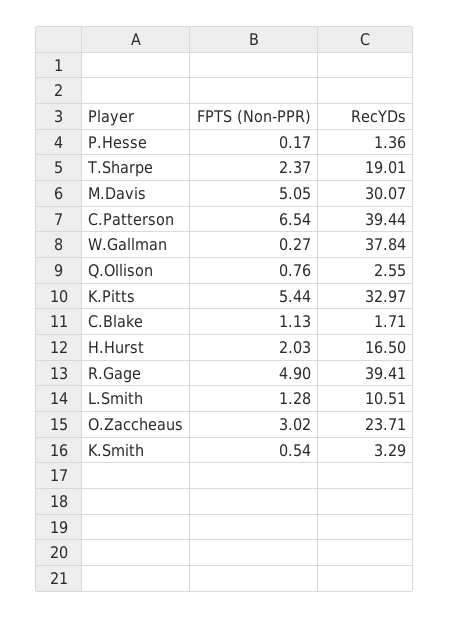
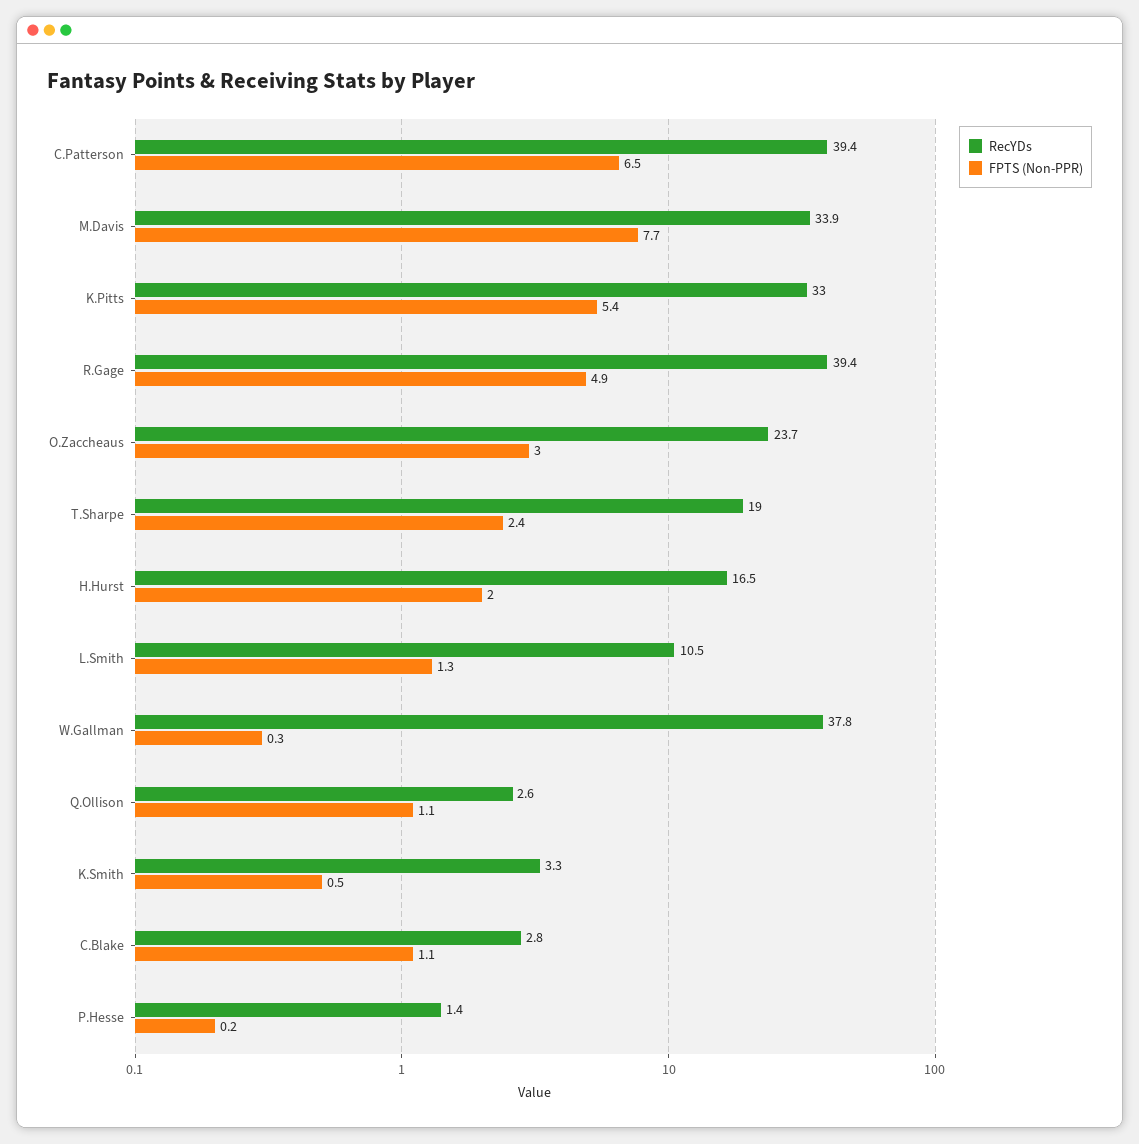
FPTS (Non-PPR), M.Davis: 5.05 -> 7.7
RecYDs, M.Davis: 30.07 -> 33.9
FPTS (Non-PPR), Q.Ollison: 0.76 -> 1.1
RecYDs, C.Blake: 1.71 -> 2.8

